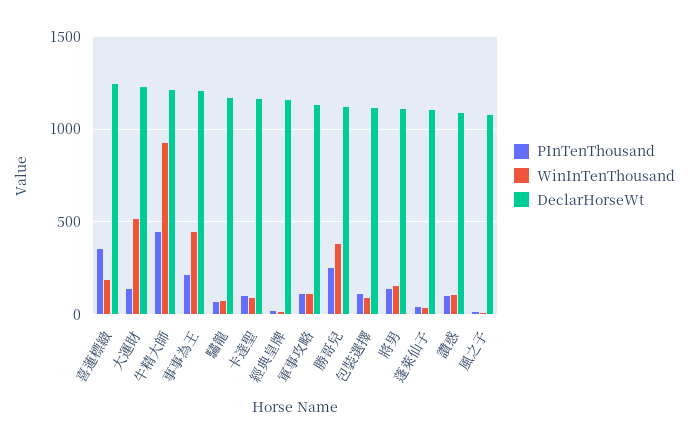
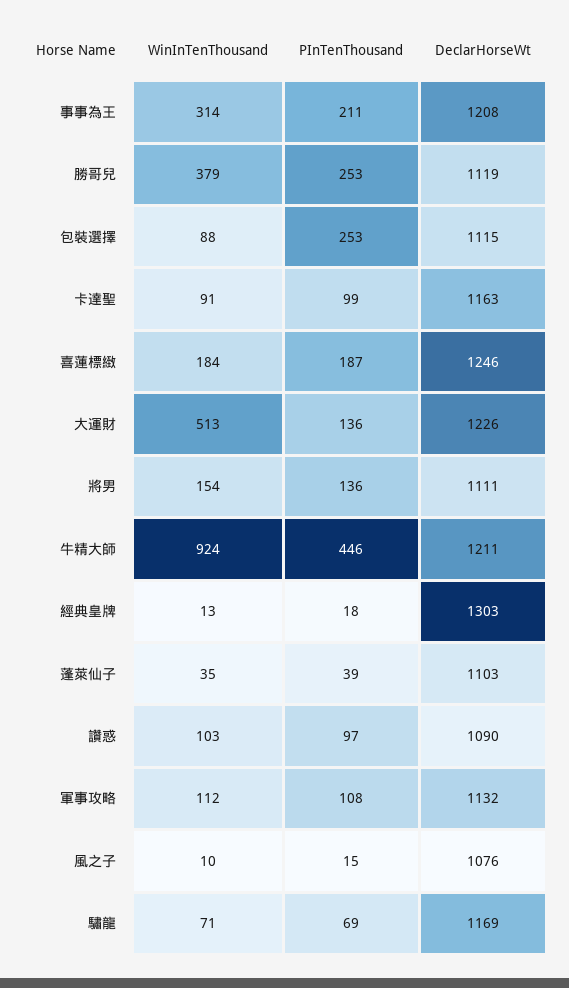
PInTenThousand, 喜蓮標緻: 350 -> 187
WinInTenThousand, 事事為王: 450 -> 314
DeclarHorseWt, 經典皇牌: 1150 -> 1303
PInTenThousand, 包裝選擇: 100 -> 253

